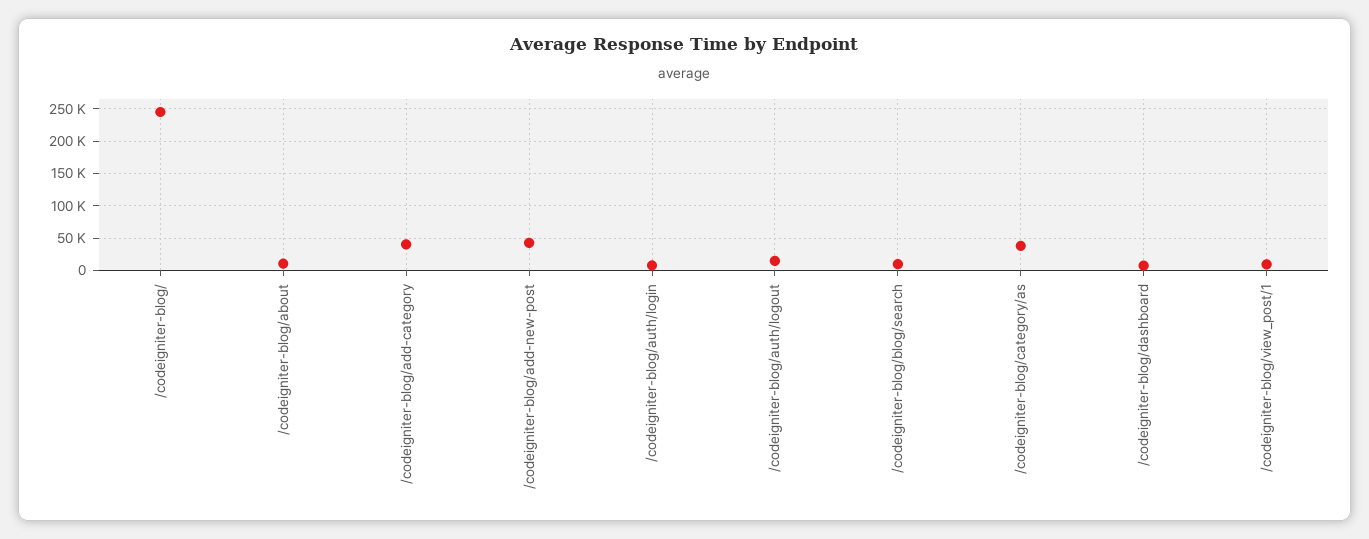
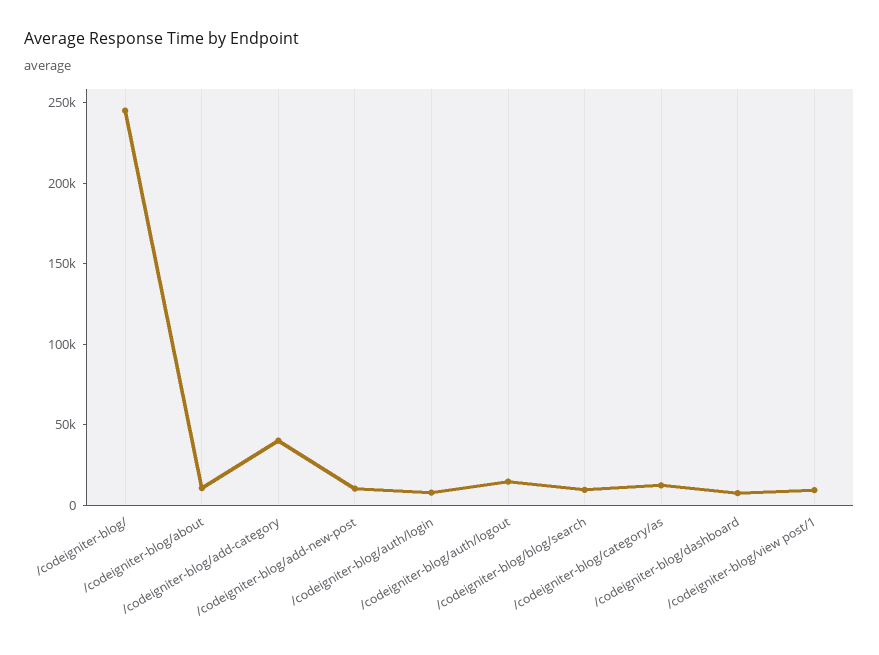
/codeigniter-blog/add-new-post: 40000 -> 10000
/codeigniter-blog/category/as: 40000 -> 10000

